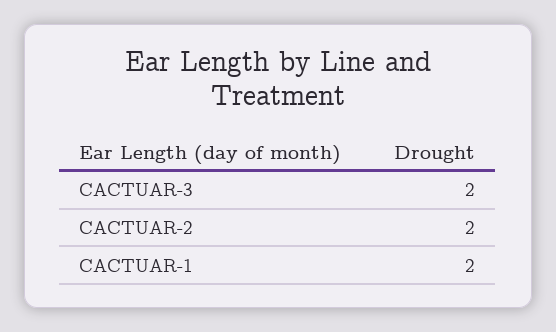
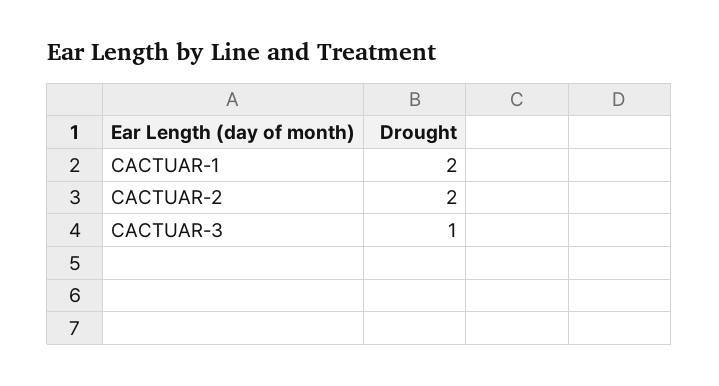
CACTUAR-3: 2 -> 1

